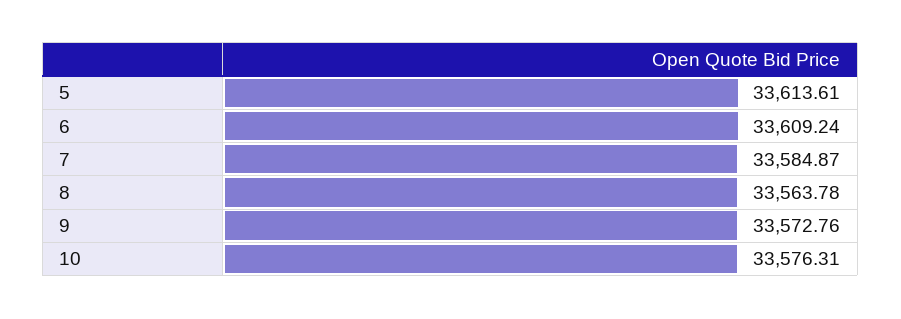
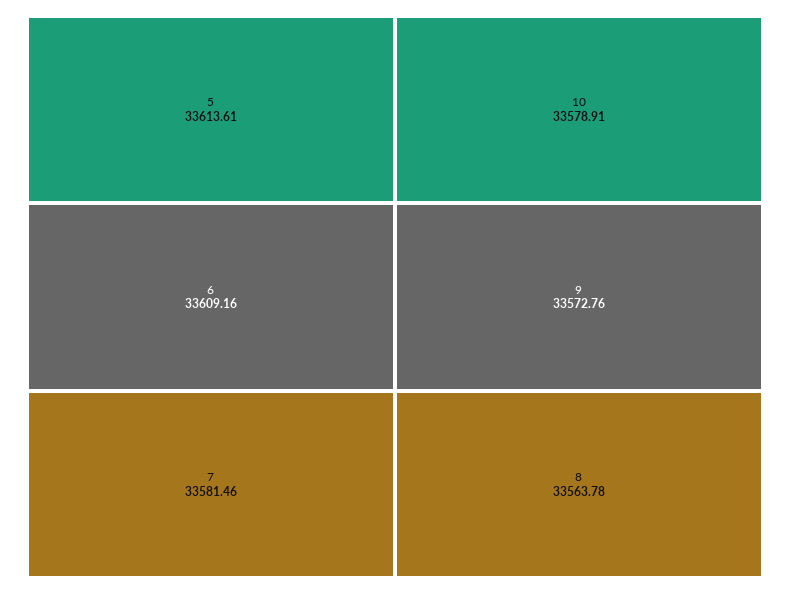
6: 33609.24 -> 33609.16
7: 33584.87 -> 33581.46
10: 33576.31 -> 33578.91

